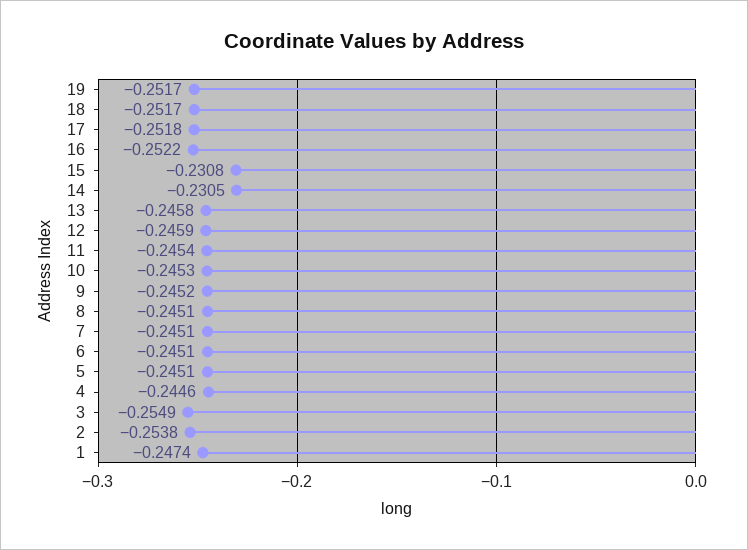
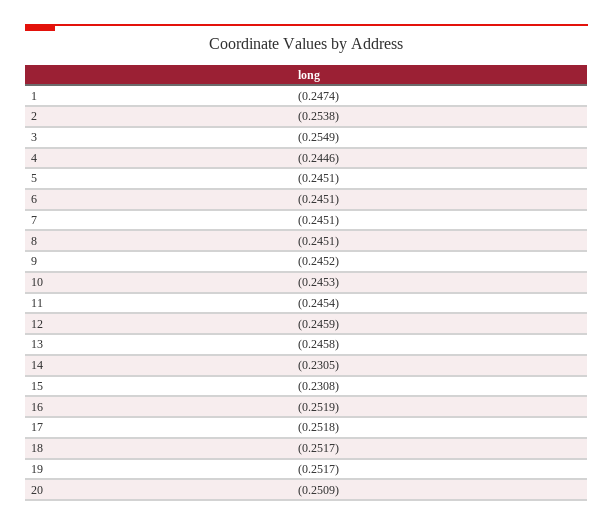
16: -0.2522 -> -0.2519
20: none -> -0.2509

